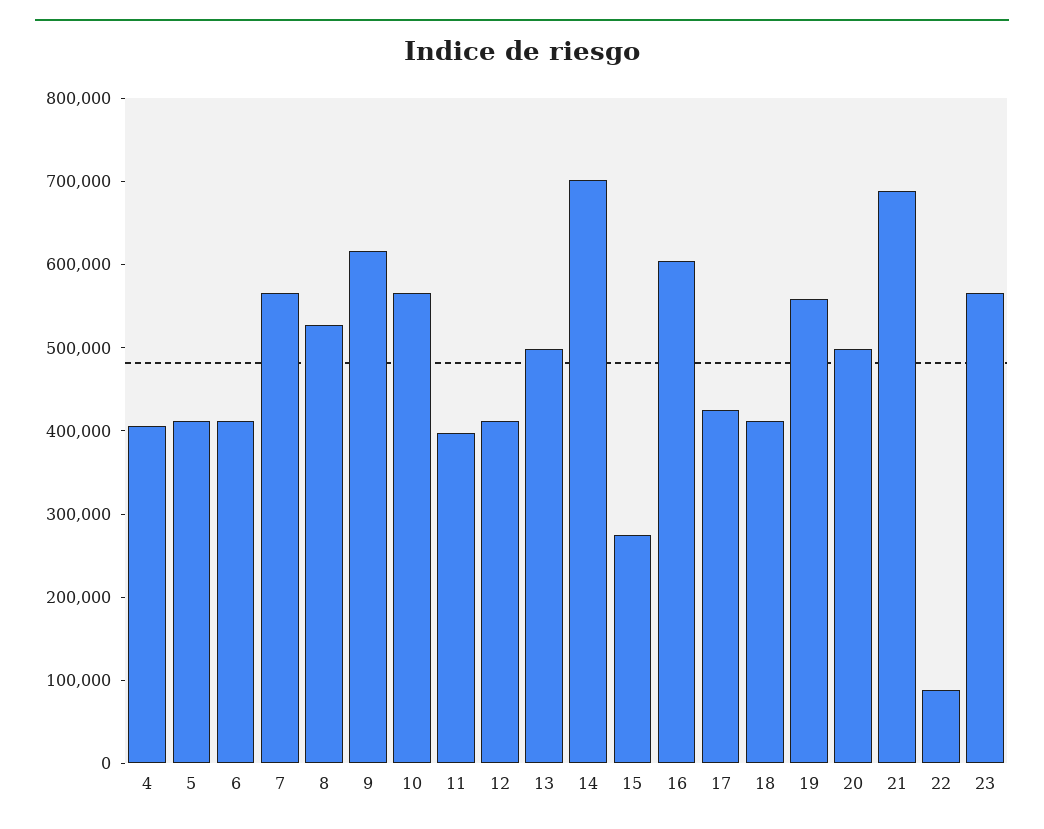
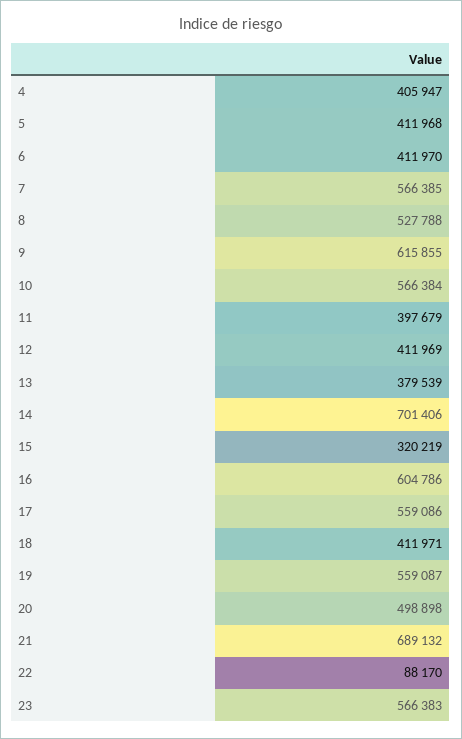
13: 500000 -> 379539
15: 280000 -> 320219
17: 420000 -> 559086

